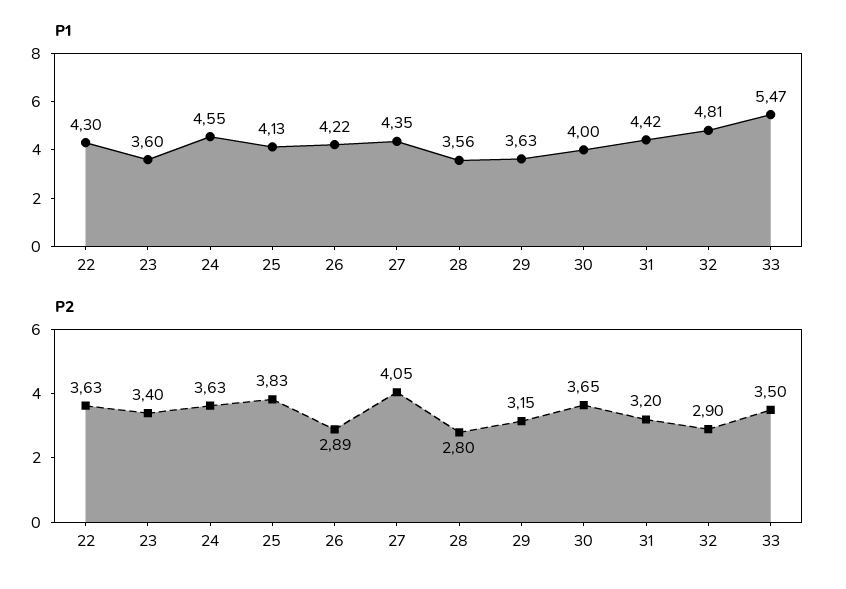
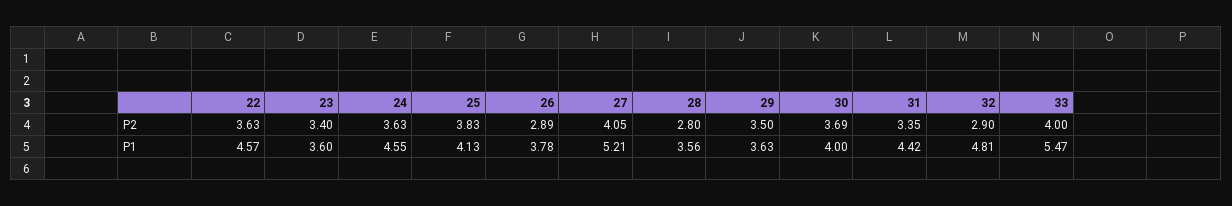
P1, 22: 4.3 -> 4.57
P1, 26: 4.22 -> 3.78
P1, 27: 4.35 -> 5.21
P2, 29: 3.15 -> 3.5
P2, 30: 3.65 -> 3.69
P2, 31: 3.2 -> 3.35
P2, 33: 3.5 -> 4

